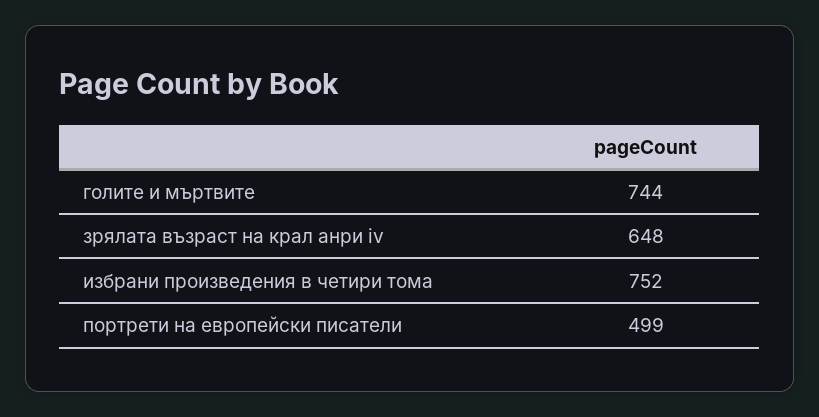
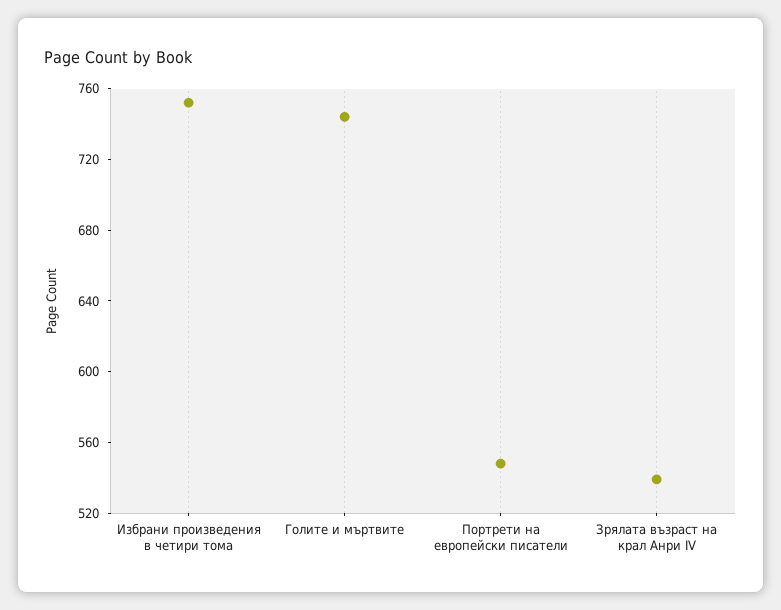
зрялата възраст на крал анри іv: 648 -> 540
портрети на европейски писатели: 499 -> 550

